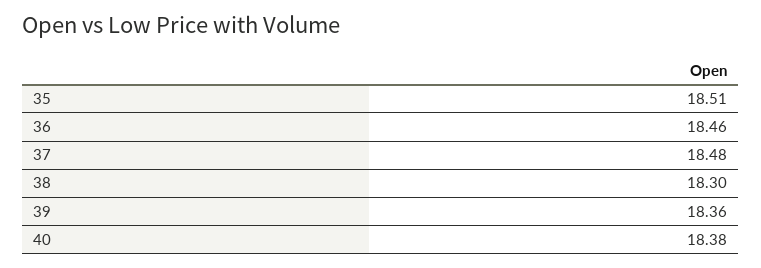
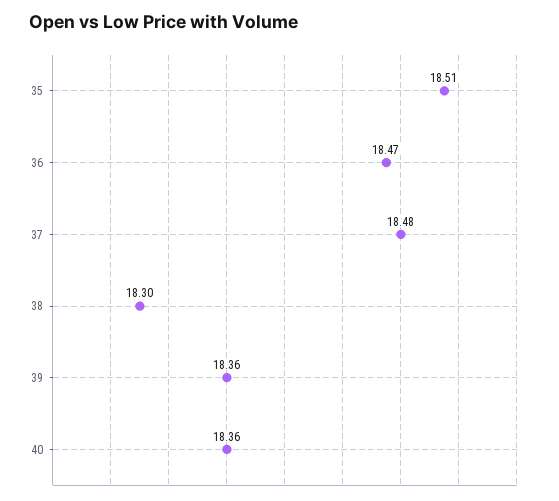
36: 18.46 -> 18.47
40: 18.38 -> 18.36

